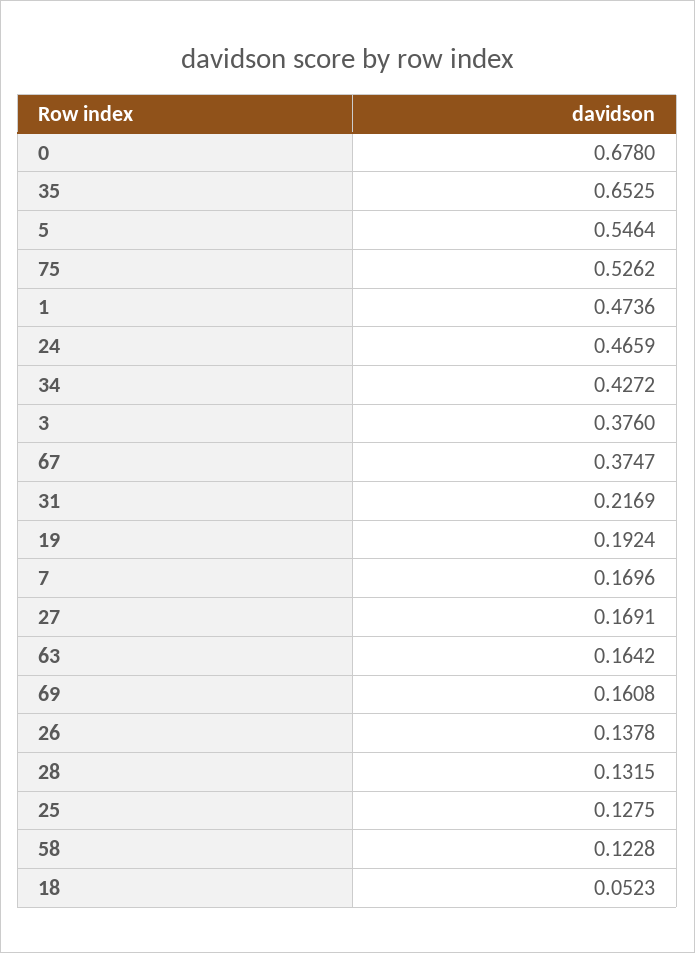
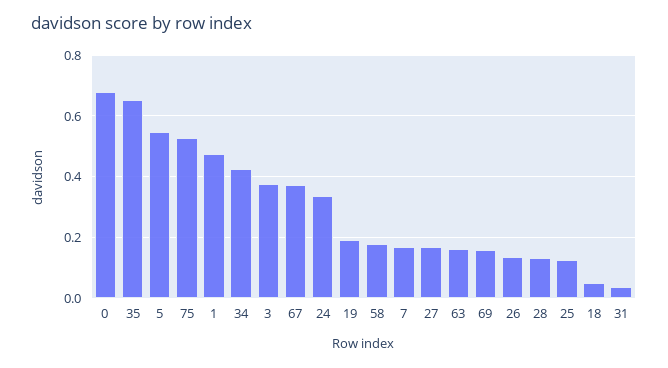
24: 0.4659 -> 0.34
31: 0.2169 -> 0.04
58: 0.1228 -> 0.18

